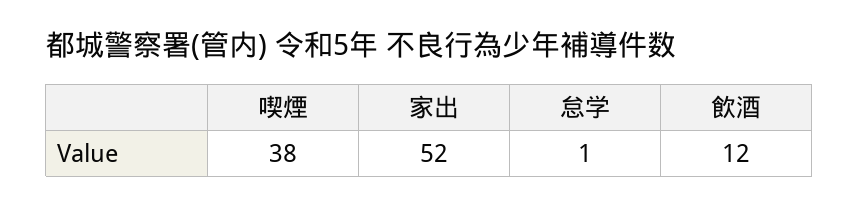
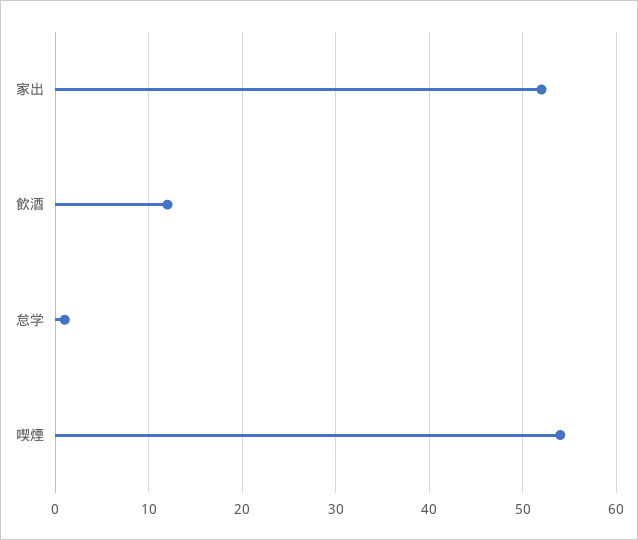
喫煙: 38 -> 54

